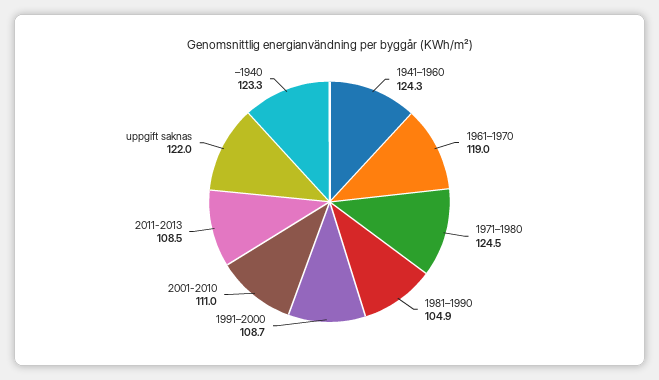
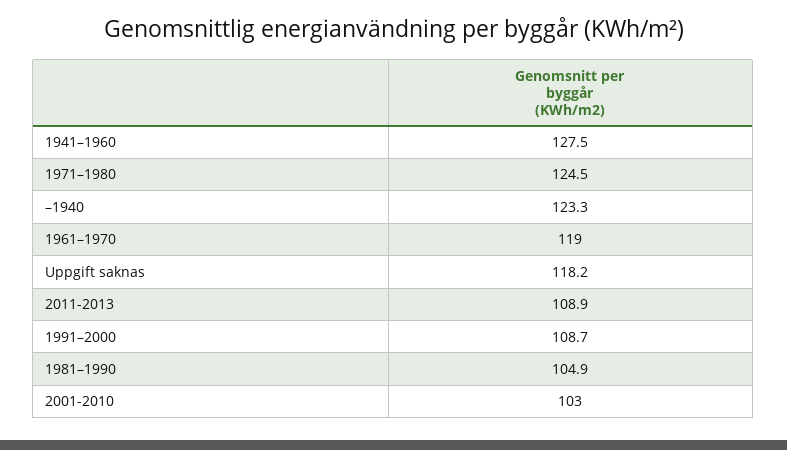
1941–1960: 124.3 -> 127.5
2001-2010: 111 -> 103
2011-2013: 108.5 -> 108.9
uppgift saknas: 122 -> 118.2

